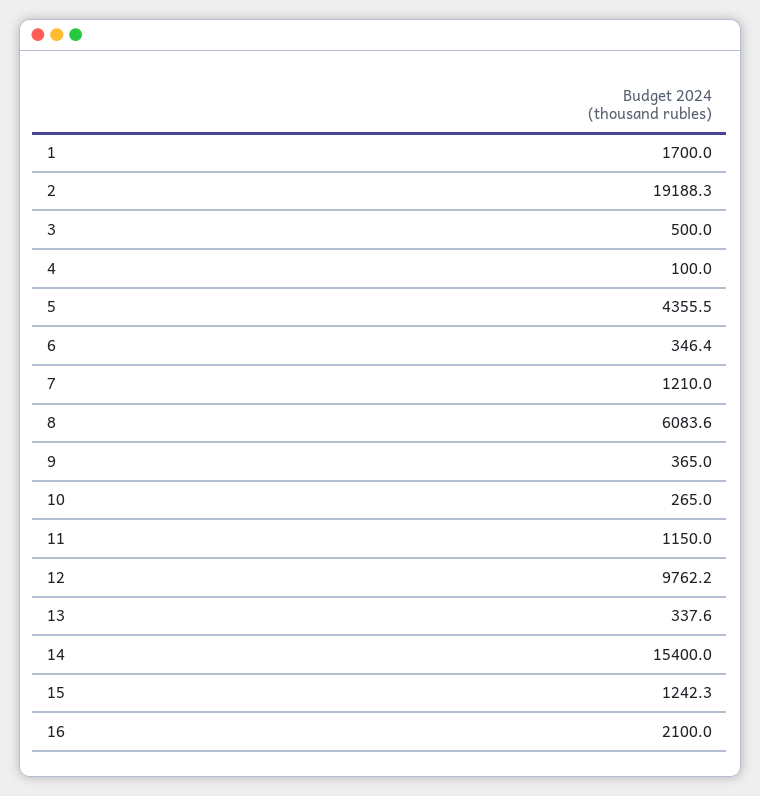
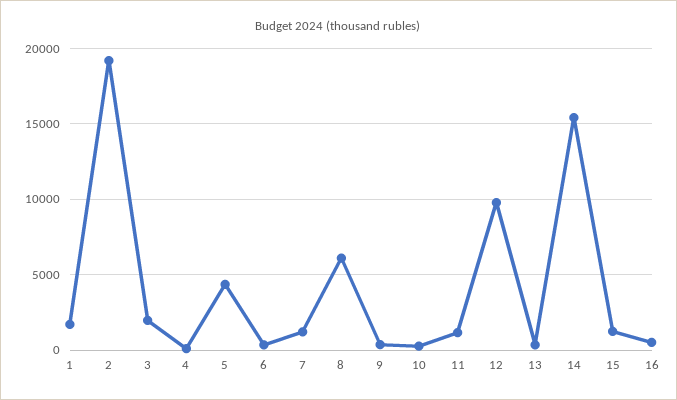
3: 500 -> 2000
16: 2100 -> 500

